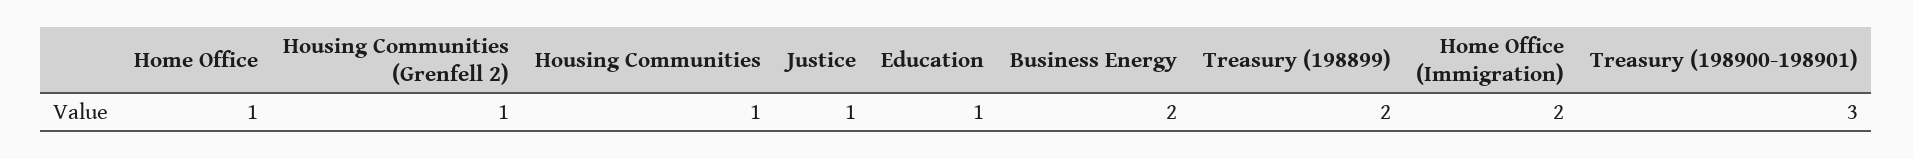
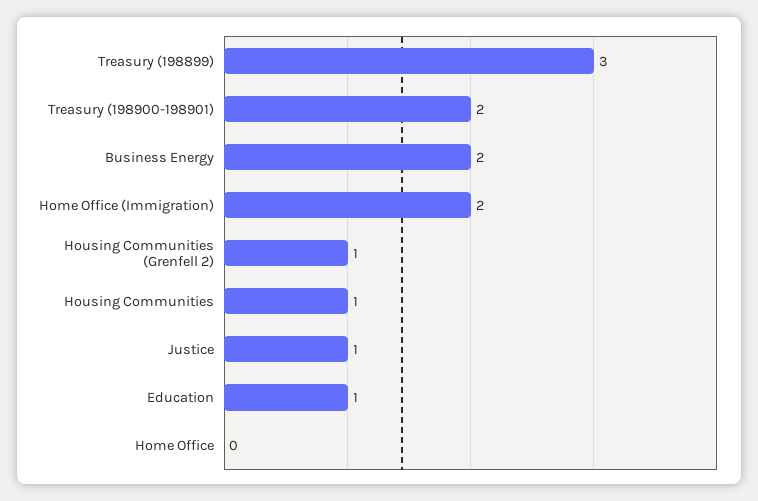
Home Office: 1 -> 0
Treasury (198899): 2 -> 3
Treasury (198900-198901): 3 -> 2

